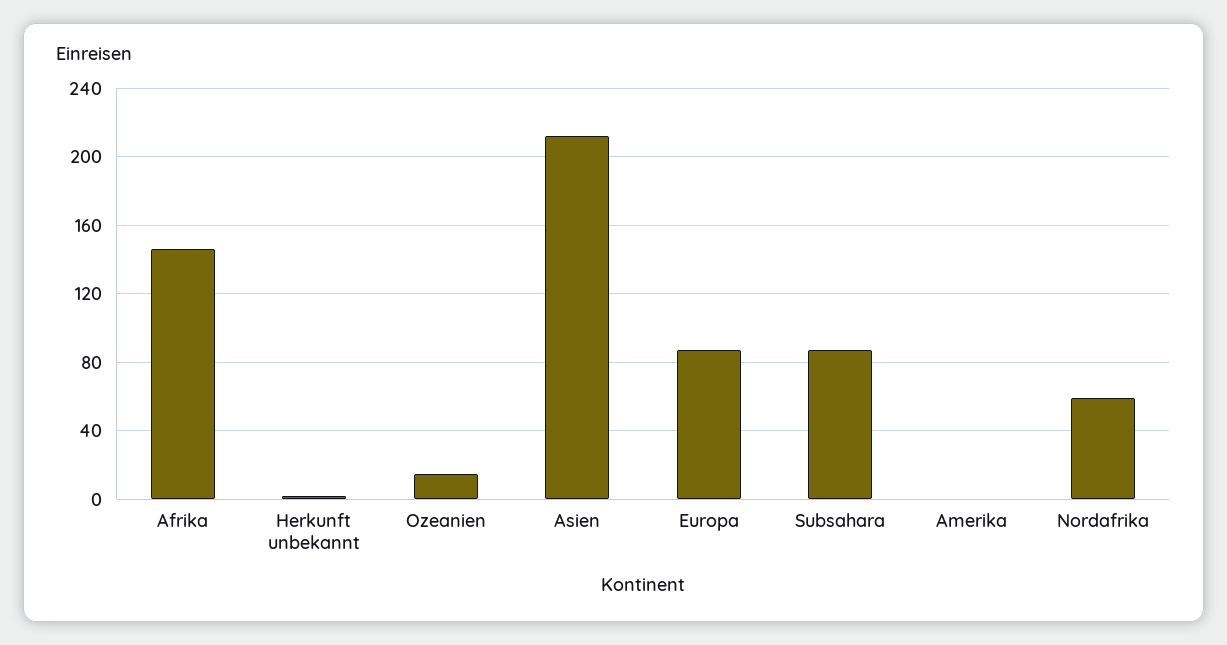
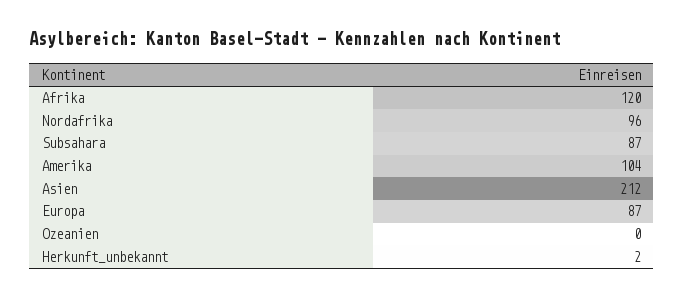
Afrika: 145 -> 120
Ozeanien: 15 -> 0
Amerika: 0 -> 104
Nordafrika: 60 -> 96

